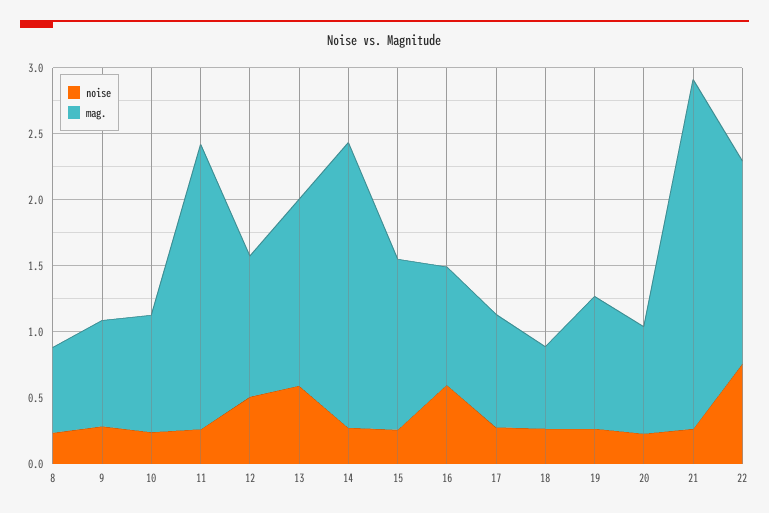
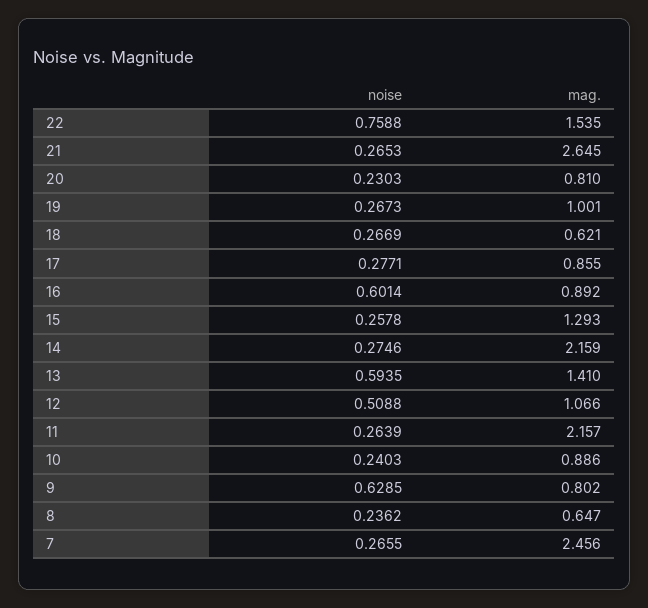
noise, 9: 0.3 -> 0.6285
noise, 7: none -> 0.2655
mag., 7: none -> 2.456

